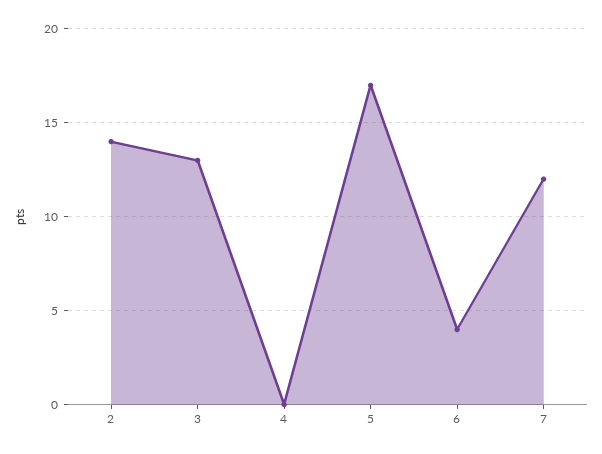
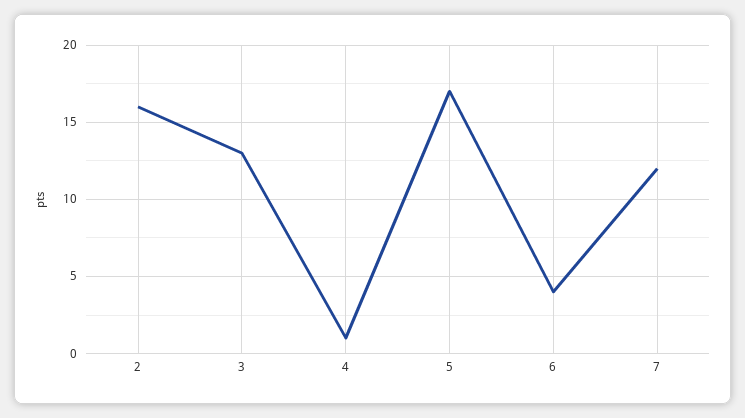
2: 14 -> 16
4: 0 -> 1

